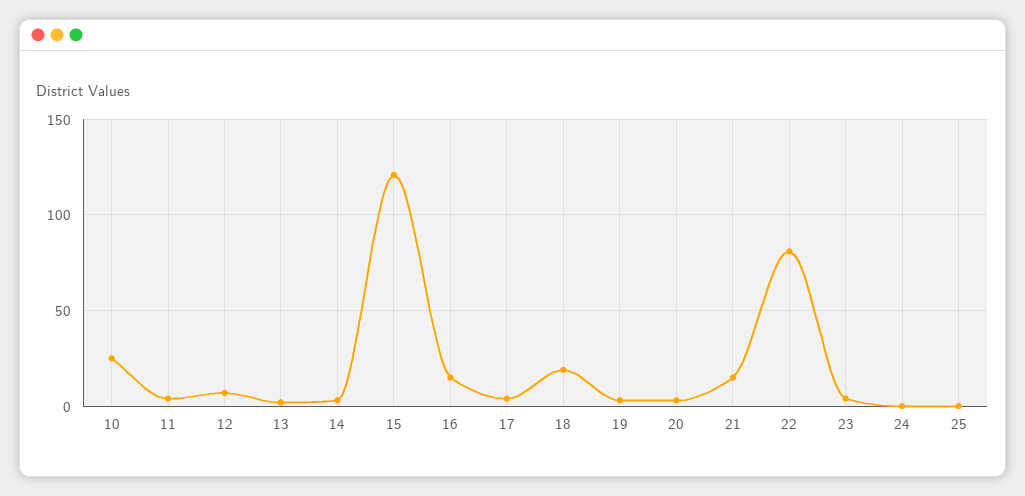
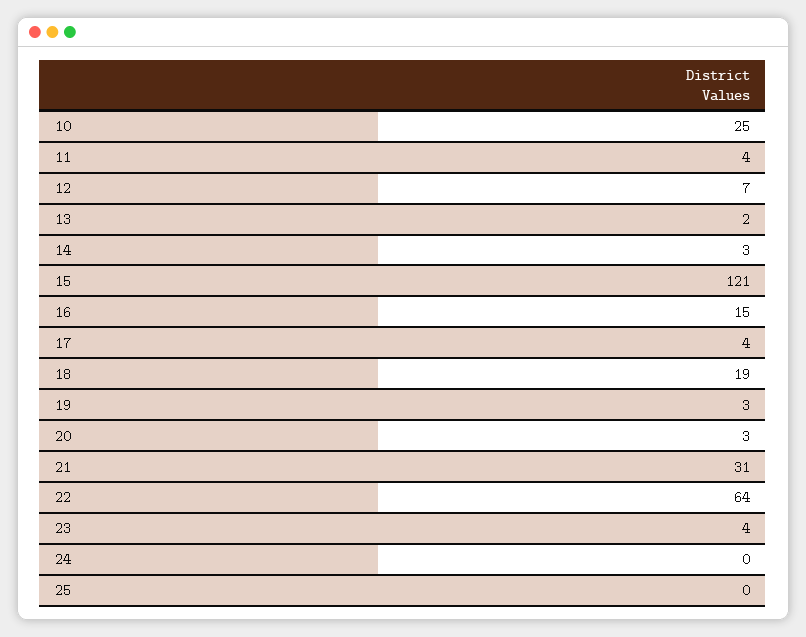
21: 15 -> 31
22: 80 -> 64

